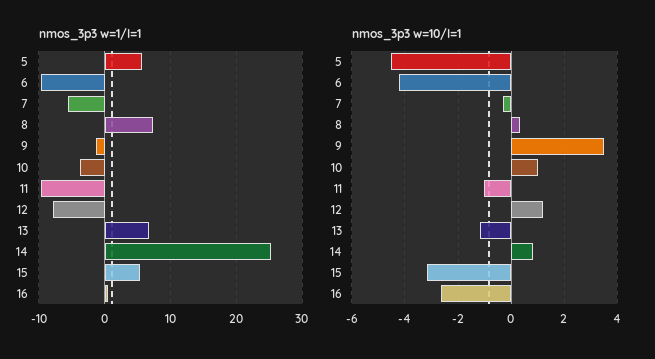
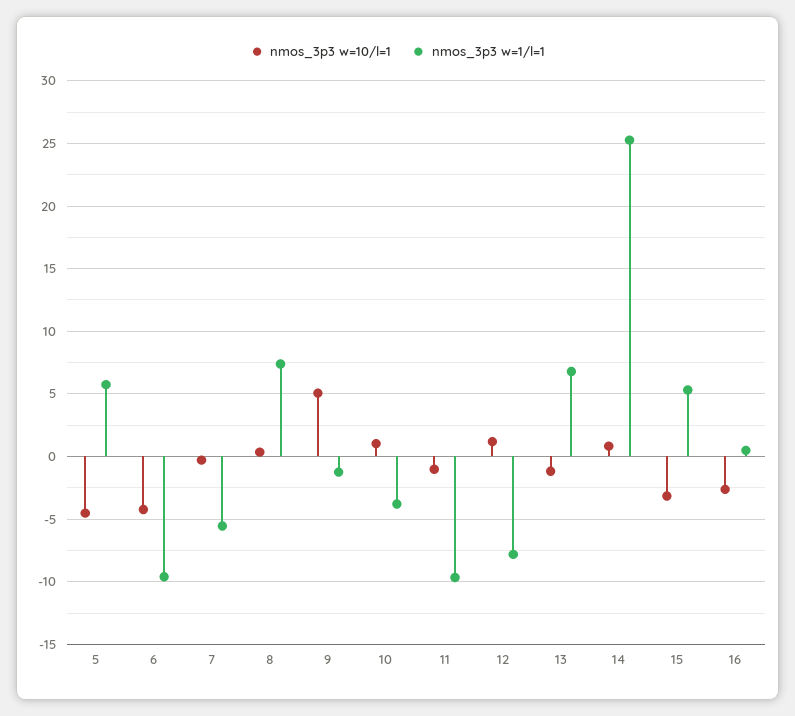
nmos_3p3 w=10/l=1, 9: 3.5 -> 5

